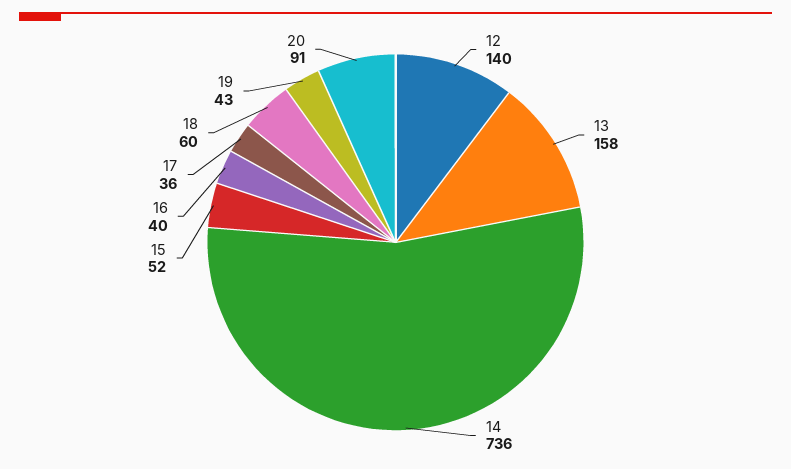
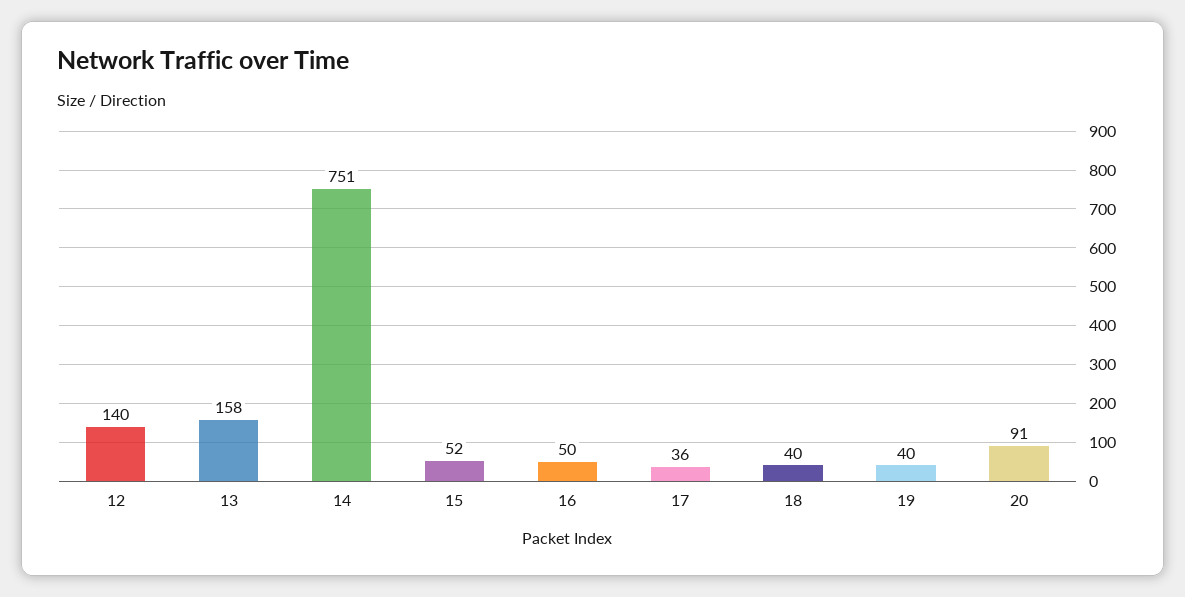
14: 736 -> 751
16: 40 -> 50
18: 60 -> 40
19: 43 -> 40

